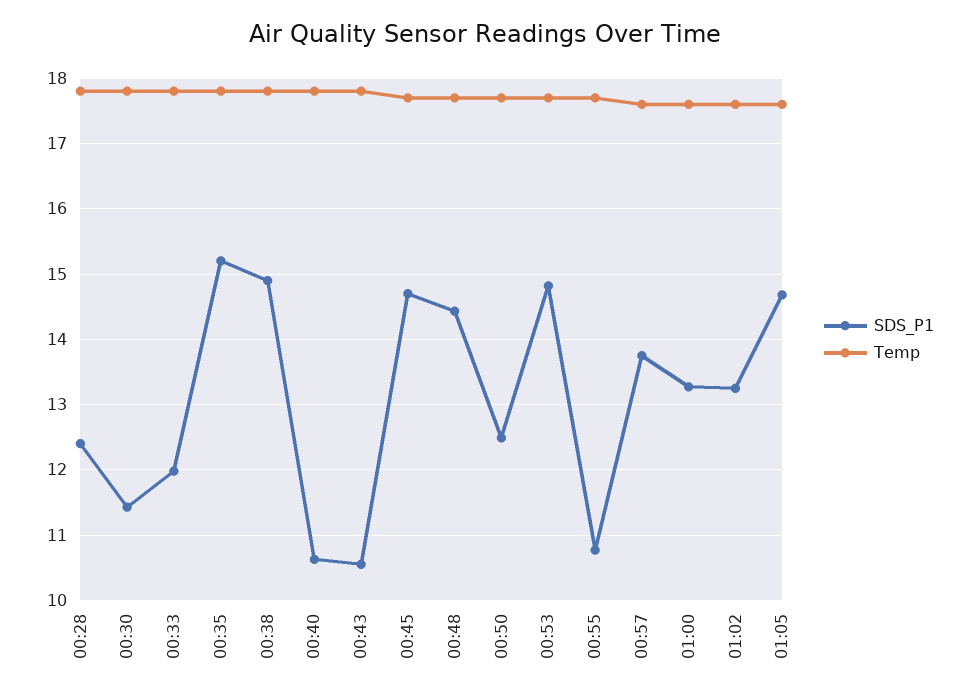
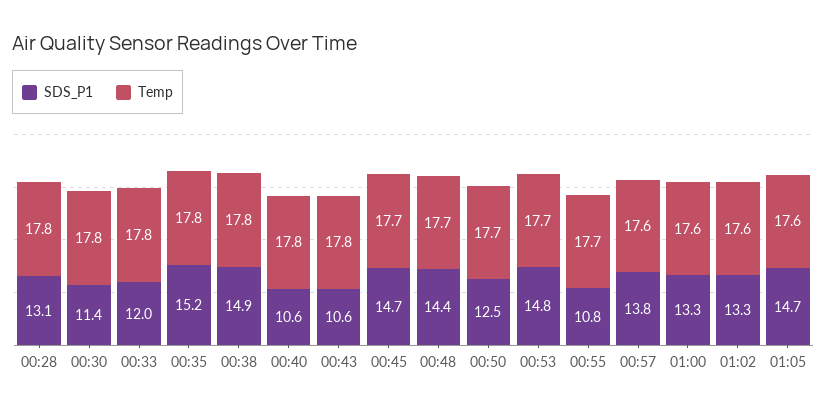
SDS_P1, 00:28: 12.4 -> 13.1

